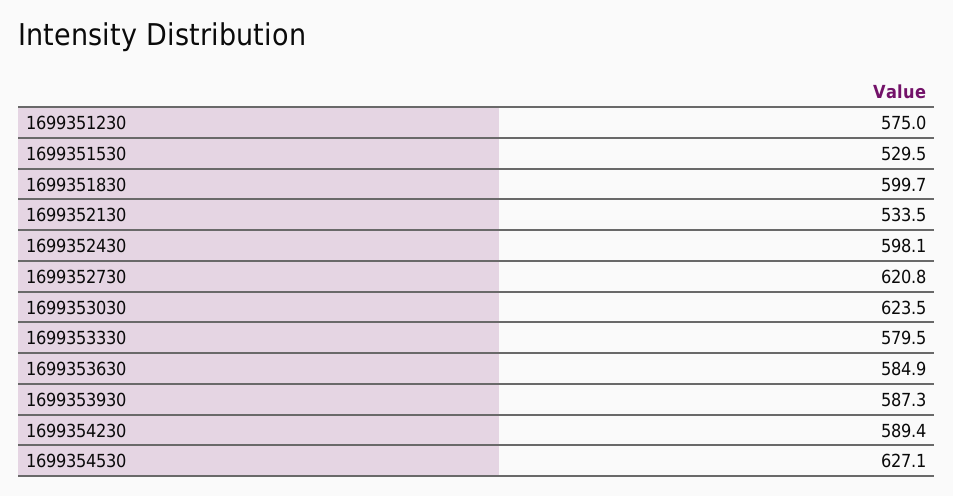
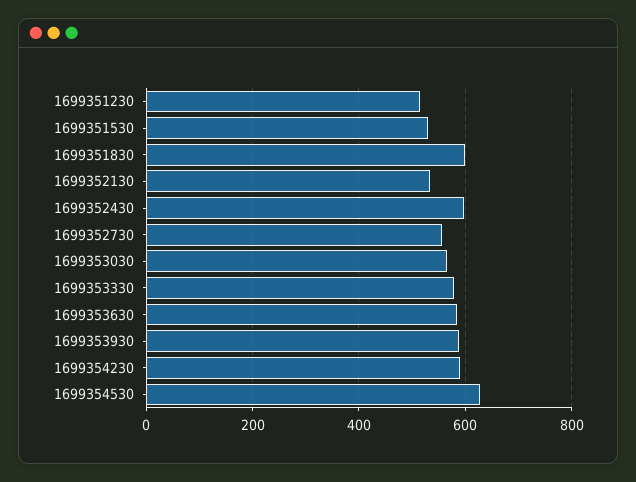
1699351230: 575 -> 520
1699352730: 620.8 -> 560
1699353030: 623.5 -> 560

